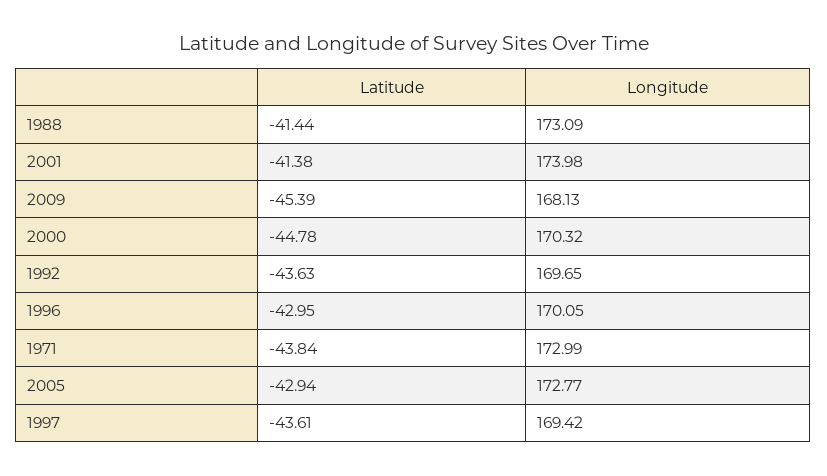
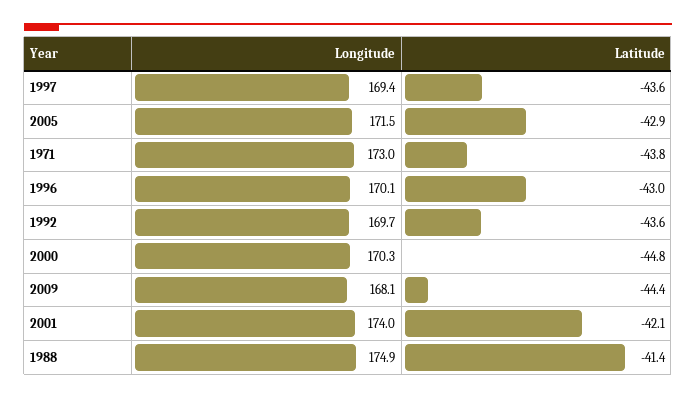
Longitude, 1988: 173.09 -> 174.9
Latitude, 2001: -41.38 -> -42.1
Latitude, 2009: -45.39 -> -44.4
Longitude, 2005: 172.77 -> 171.5

